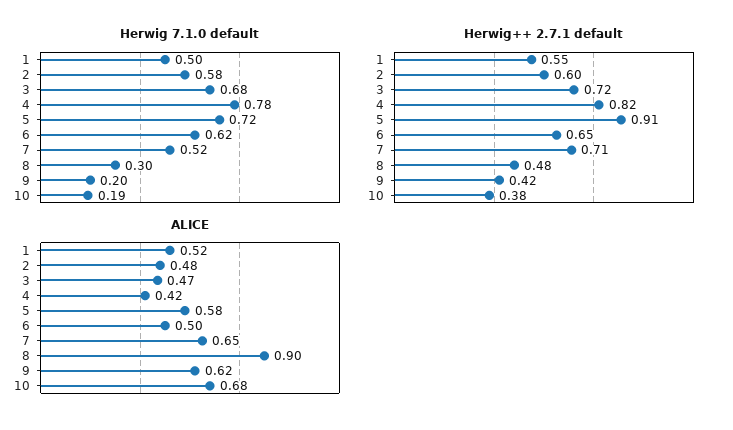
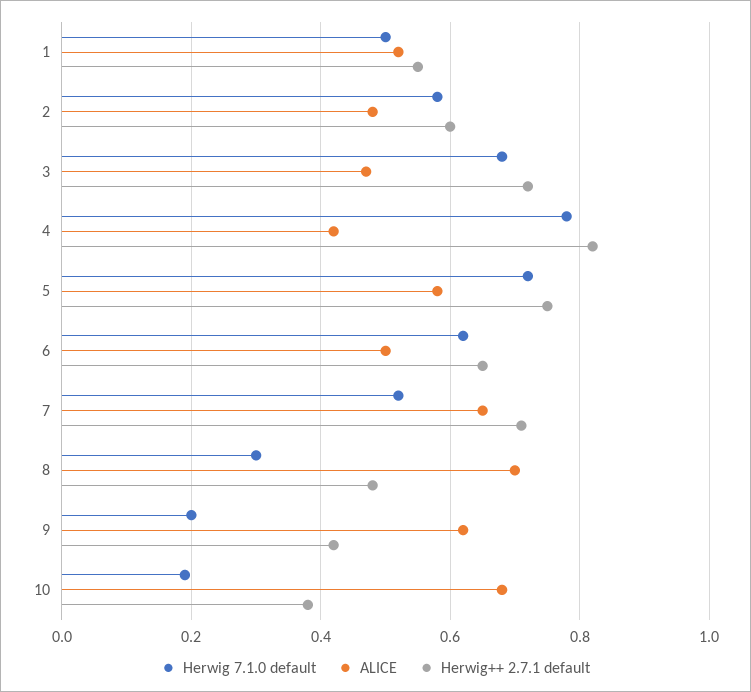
Herwig++ 2.7.1 default, 5: 0.91 -> 0.75
ALICE, 8: 0.9 -> 0.7

